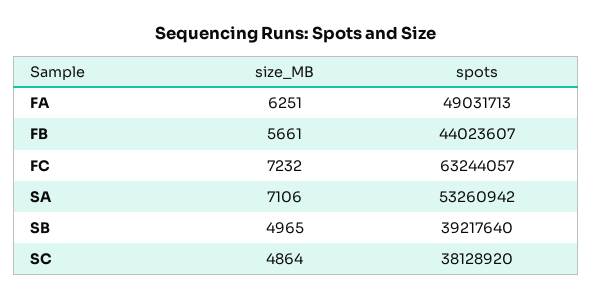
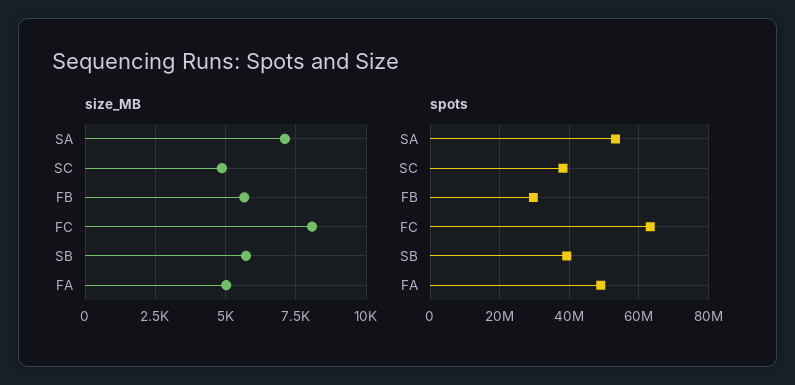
size_MB, FA: 6251 -> 5000
spots, FB: 44023607 -> 30000000
size_MB, FC: 7232 -> 8000
size_MB, SB: 4965 -> 5750

